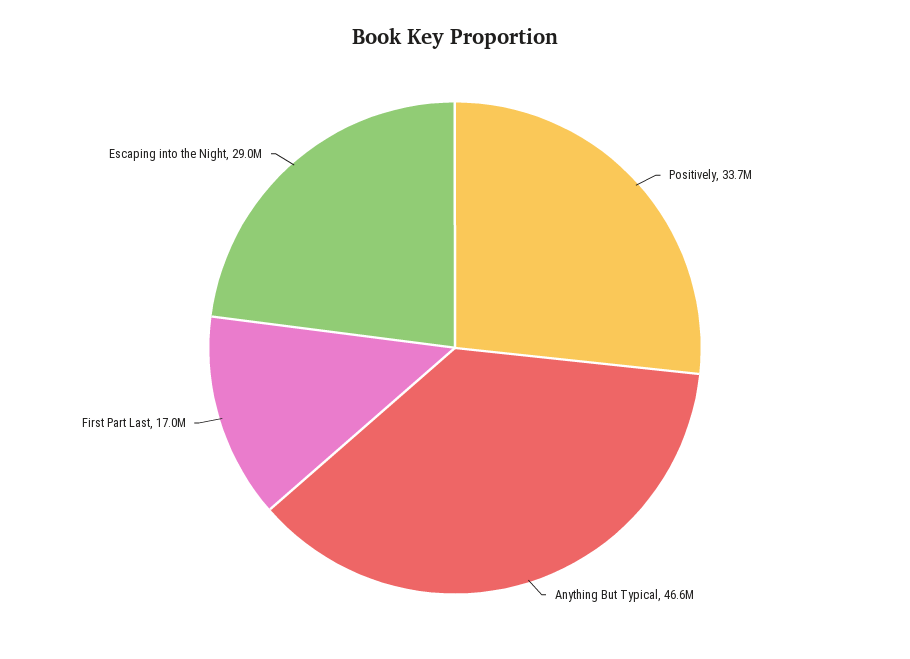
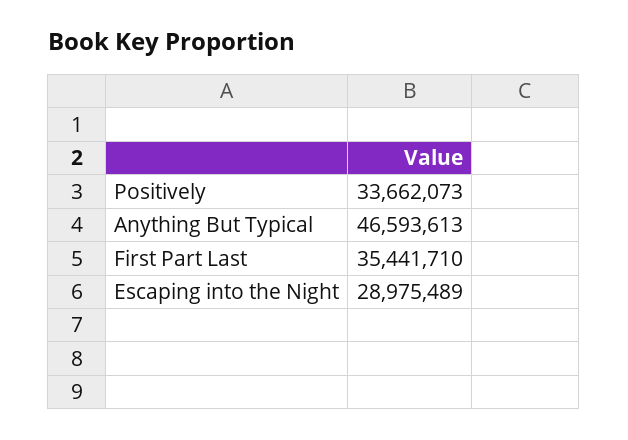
First Part Last: 17000000 -> 35441710

